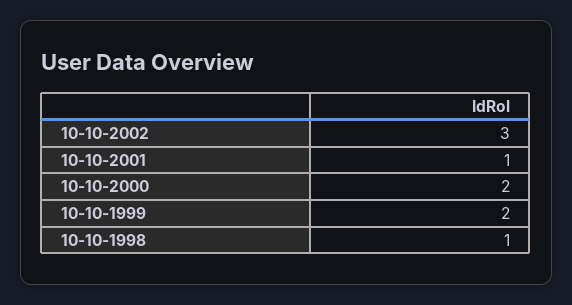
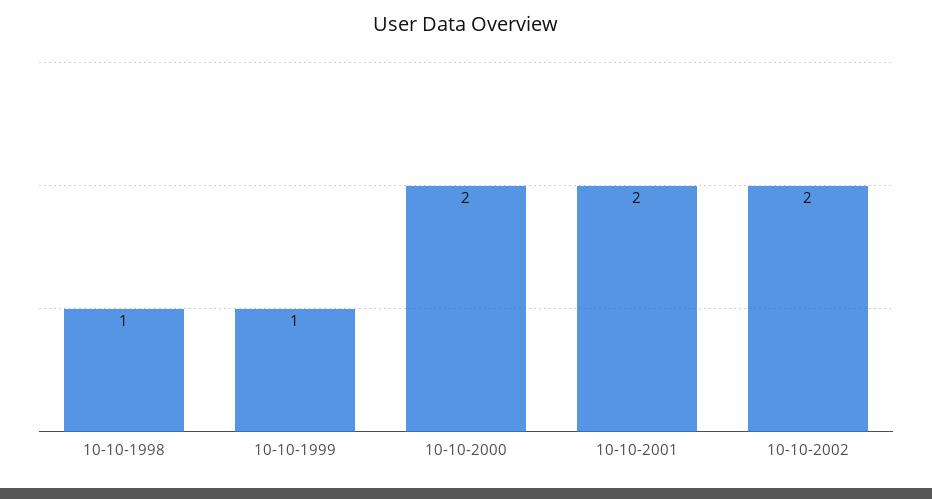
10-10-2002: 3 -> 2
10-10-2001: 1 -> 2
10-10-1999: 2 -> 1

